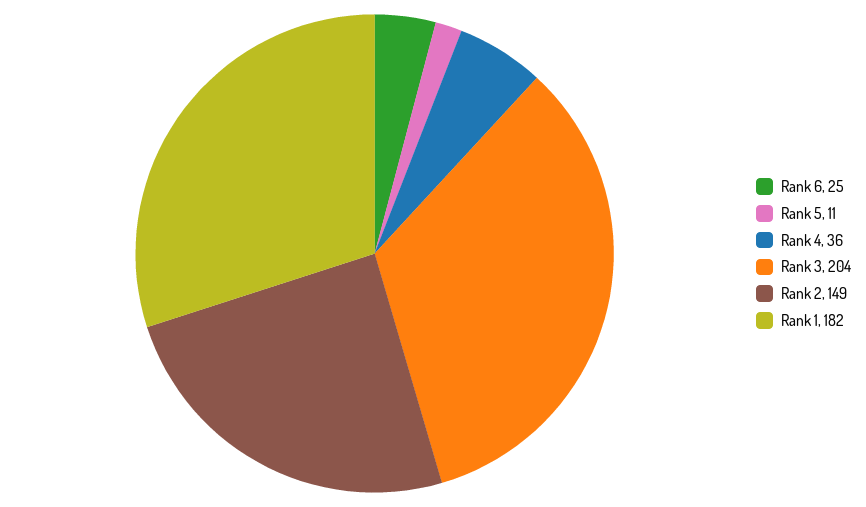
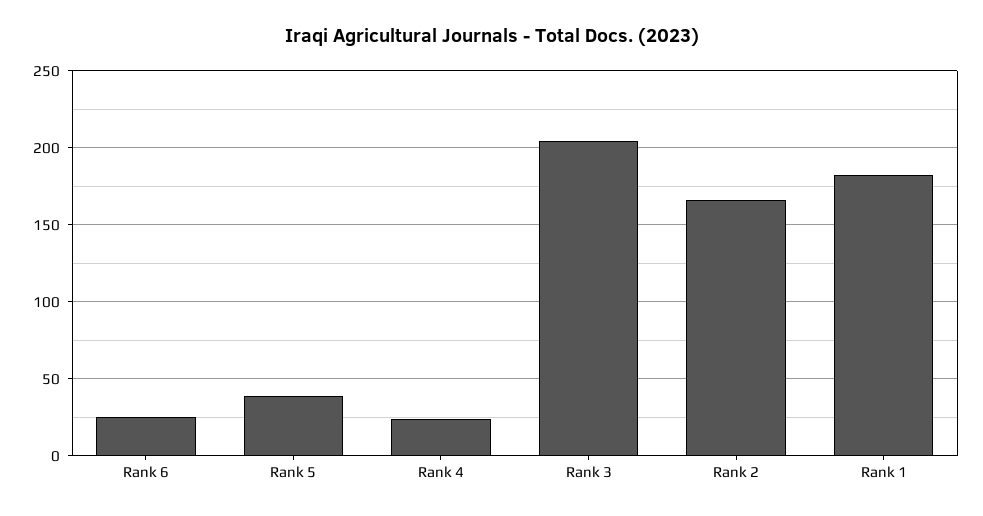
Rank 5: 11 -> 40
Rank 4: 36 -> 25
Rank 2: 149 -> 165

